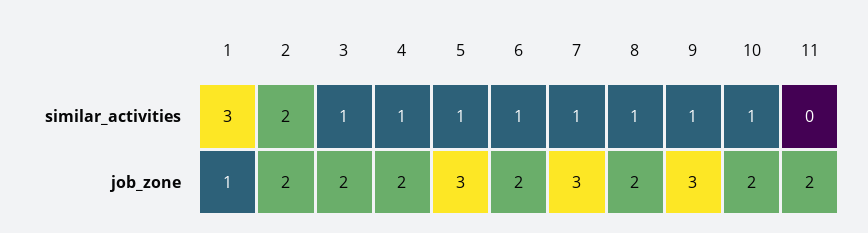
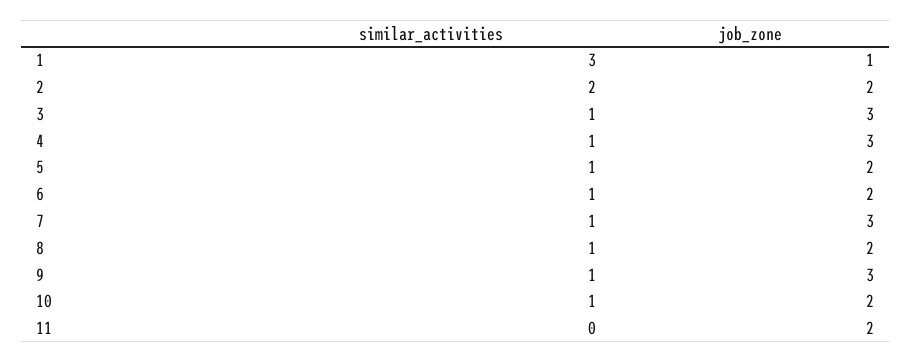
3, job_zone: 2 -> 3
4, job_zone: 2 -> 3
5, job_zone: 3 -> 2

